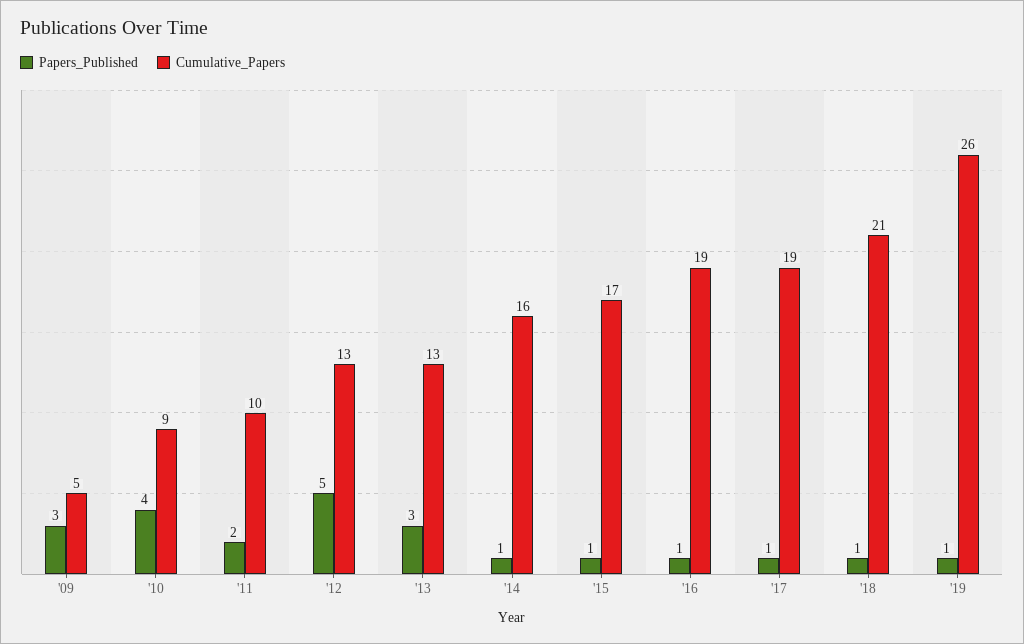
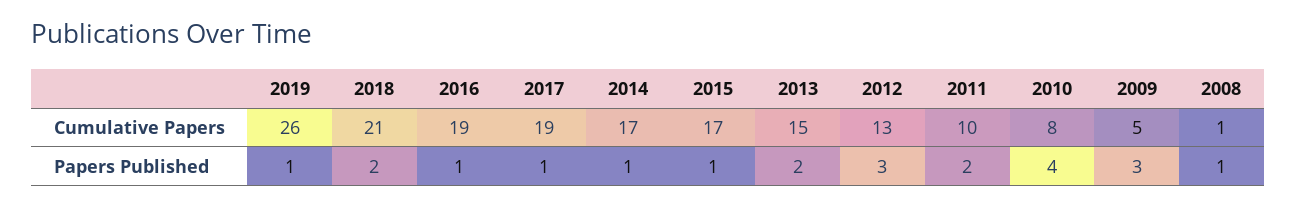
Cumulative_Papers, '10: 9 -> 8
Papers_Published, '12: 5 -> 3
Papers_Published, '13: 3 -> 2
Cumulative_Papers, '13: 13 -> 15
Cumulative_Papers, '14: 16 -> 17
Papers_Published, '18: 1 -> 2
Cumulative_Papers, 2008: none -> 1
Papers_Published, 2008: none -> 1

